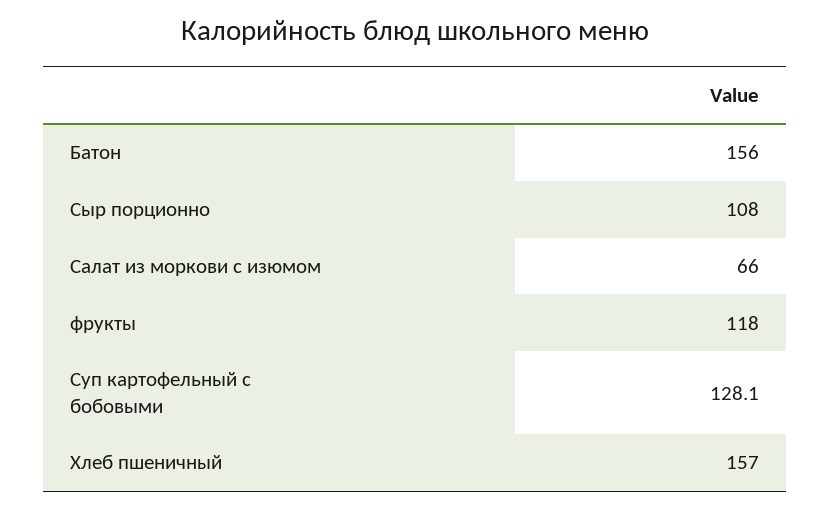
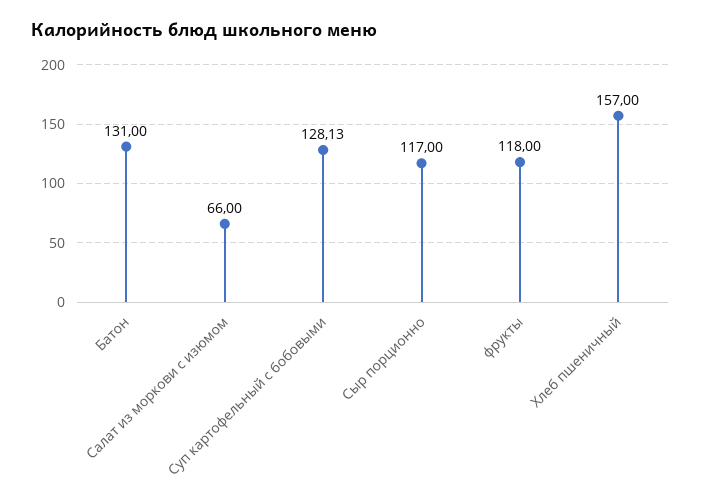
Батон: 156 -> 131
Сыр порционно: 108 -> 117

